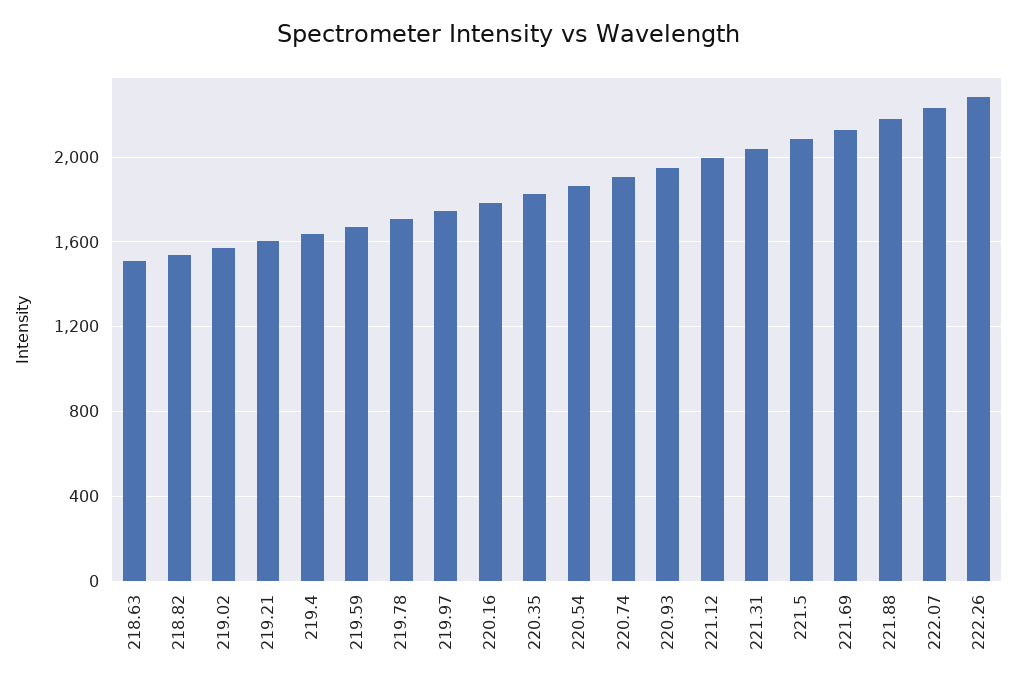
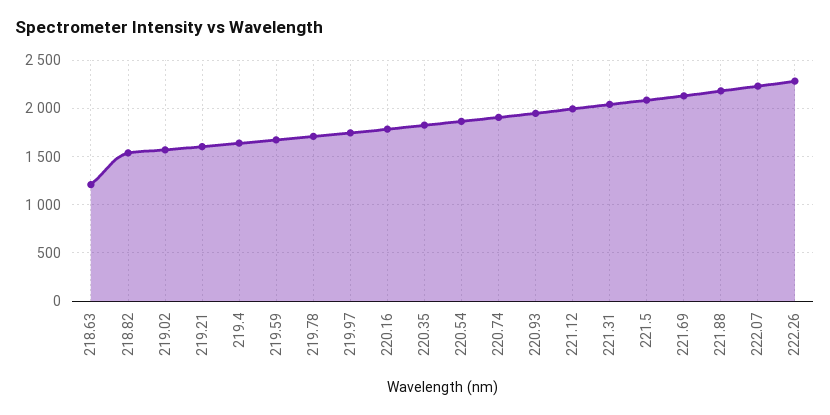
218.63: 1500 -> 1200

